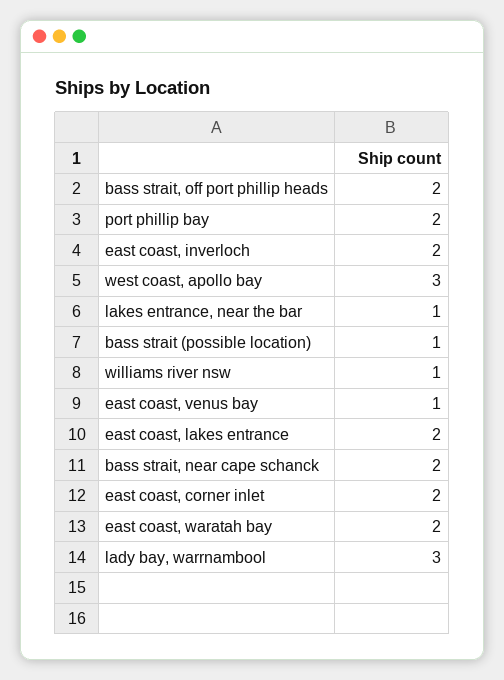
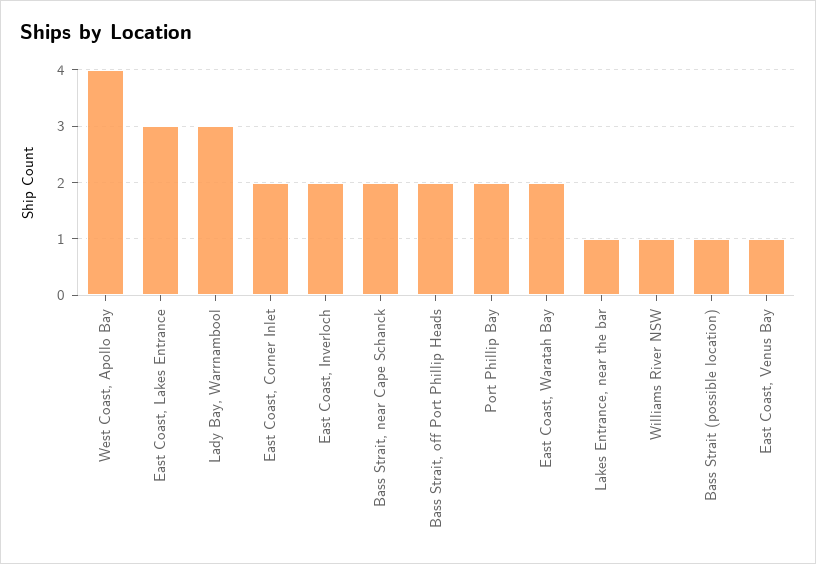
west coast, apollo bay: 3 -> 4
east coast, lakes entrance: 2 -> 3

